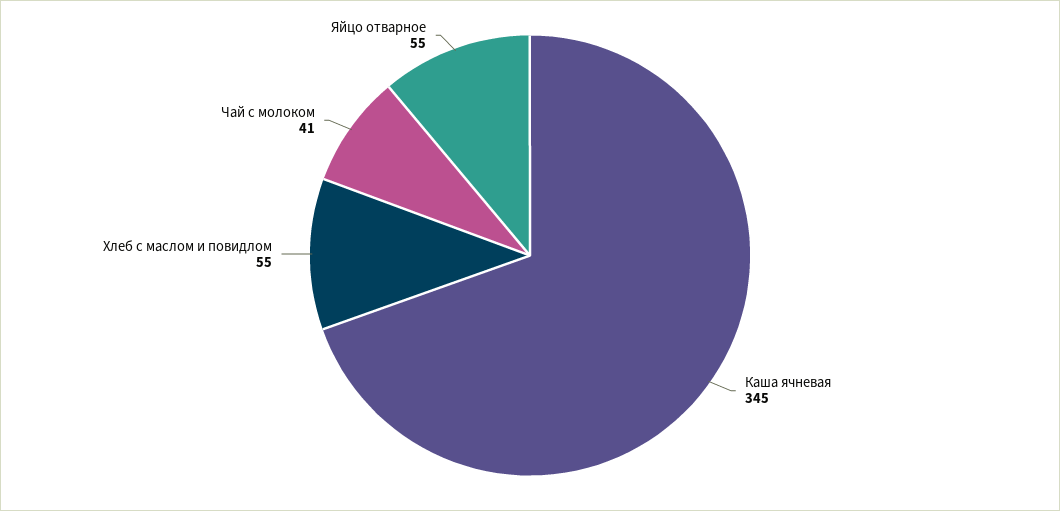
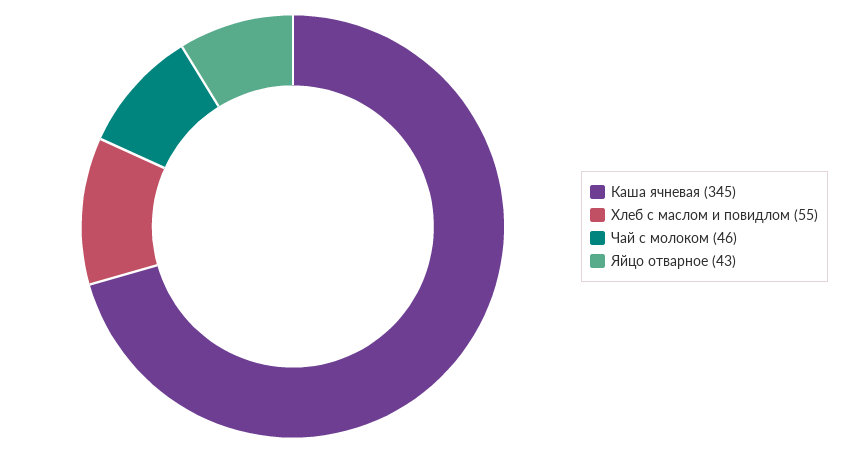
Чай с молоком: 41 -> 46
Яйцо отварное: 55 -> 43

